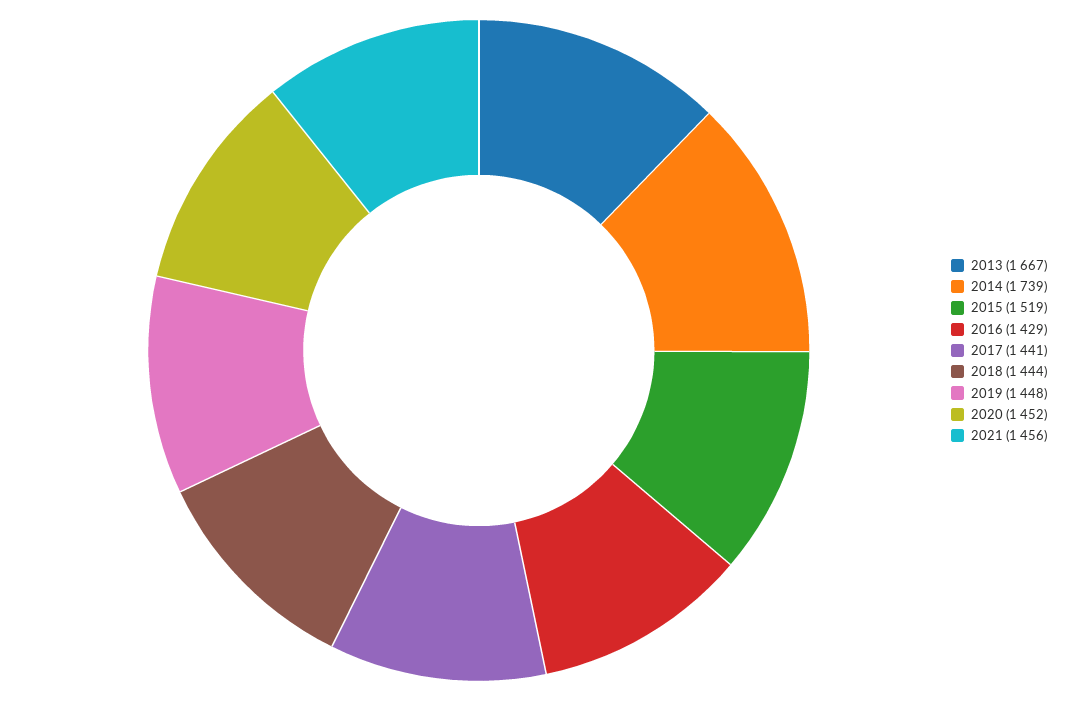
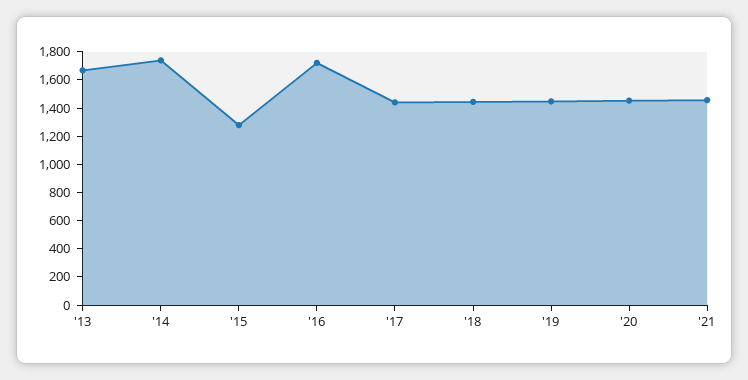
2015: 1519 -> 1300
2016: 1429 -> 1700

